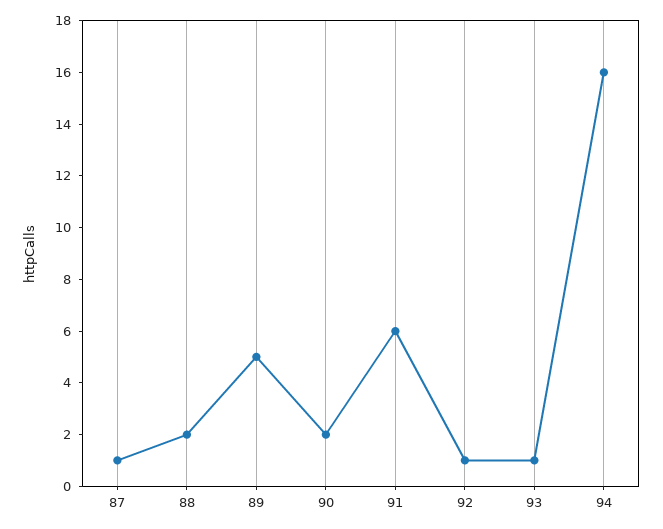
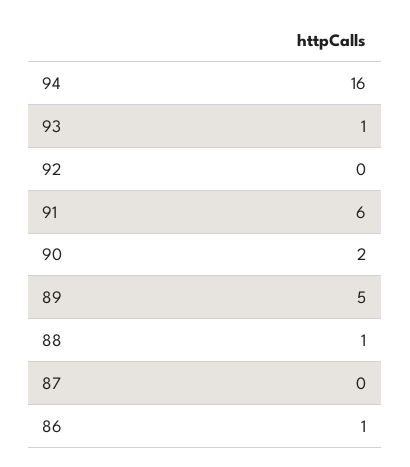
87: 1 -> 0
88: 2 -> 1
92: 1 -> 0
86: none -> 1

